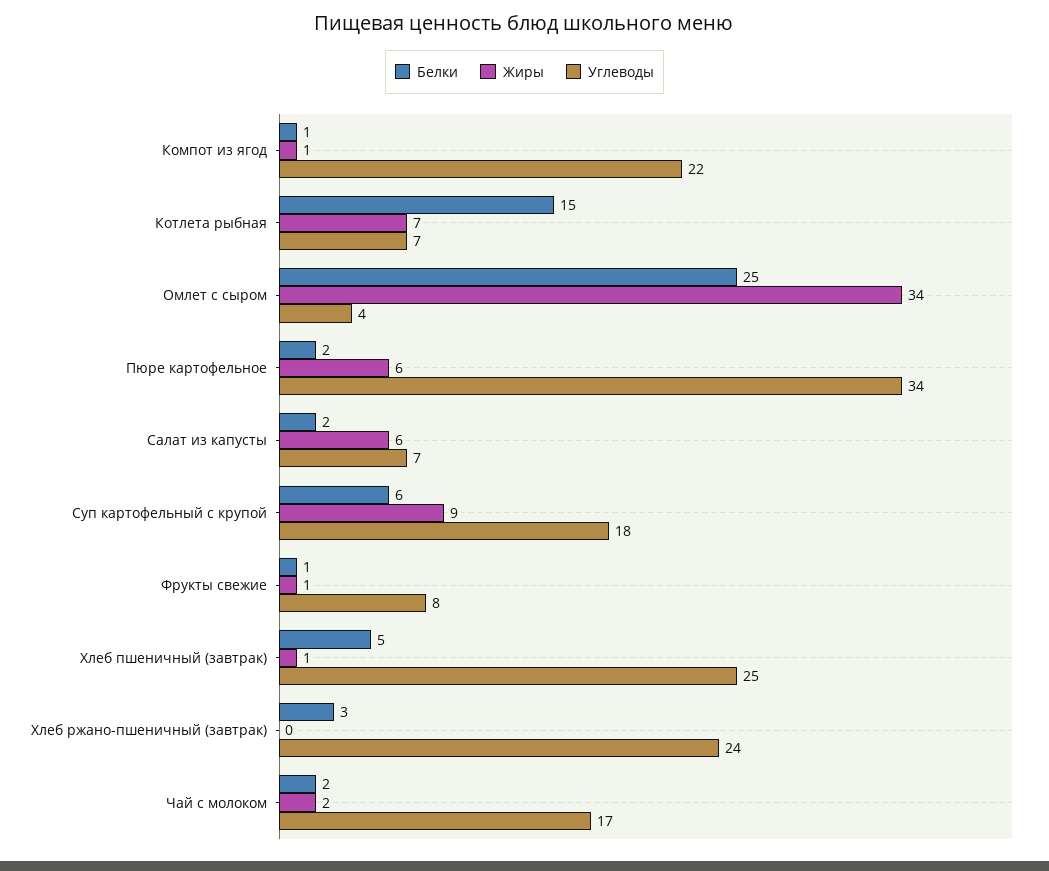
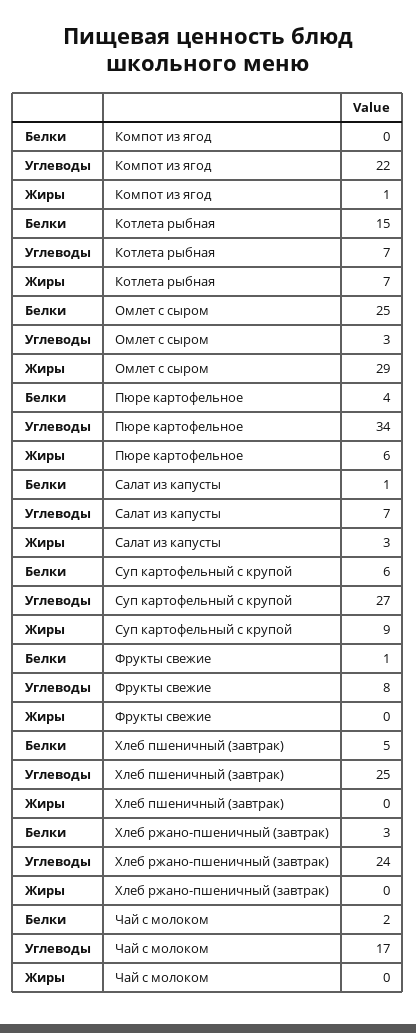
Белки, Компот из ягод: 1 -> 0
Жиры, Омлет с сыром: 34 -> 29
Углеводы, Омлет с сыром: 4 -> 3
Белки, Пюре картофельное: 2 -> 4
Белки, Салат из капусты: 2 -> 1
Жиры, Салат из капусты: 6 -> 3
Углеводы, Суп картофельный с крупой: 18 -> 27
Жиры, Фрукты свежие: 1 -> 0
Жиры, Хлеб пшеничный (завтрак): 1 -> 0
Жиры, Чай с молоком: 2 -> 0

